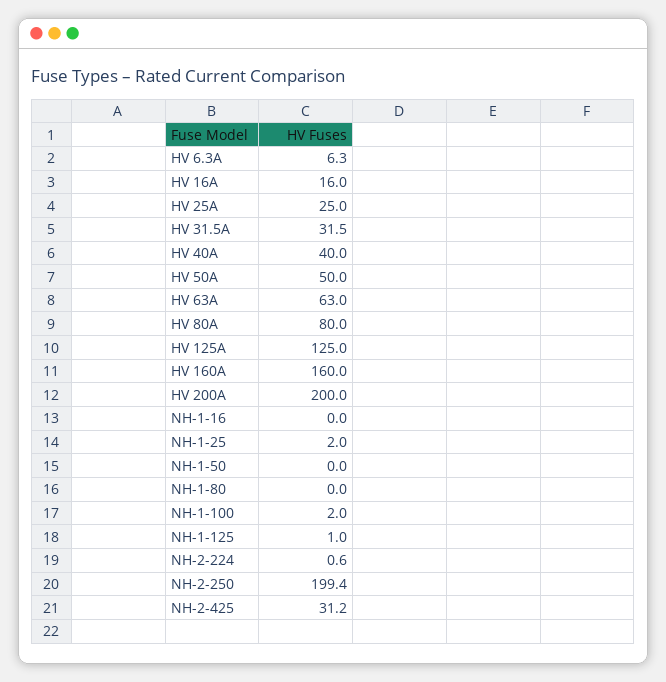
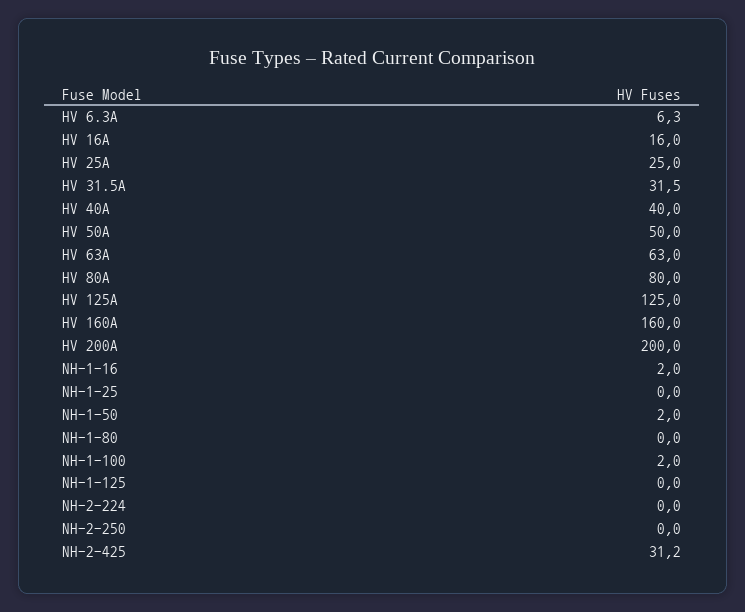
NH-1-16: 0 -> 2
NH-1-25: 2 -> 0
NH-1-50: 0 -> 2
NH-1-125: 1 -> 0
NH-2-224: 0.6 -> 0
NH-2-250: 199.4 -> 0

